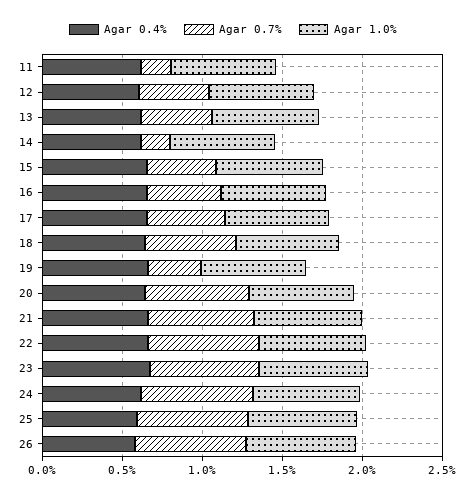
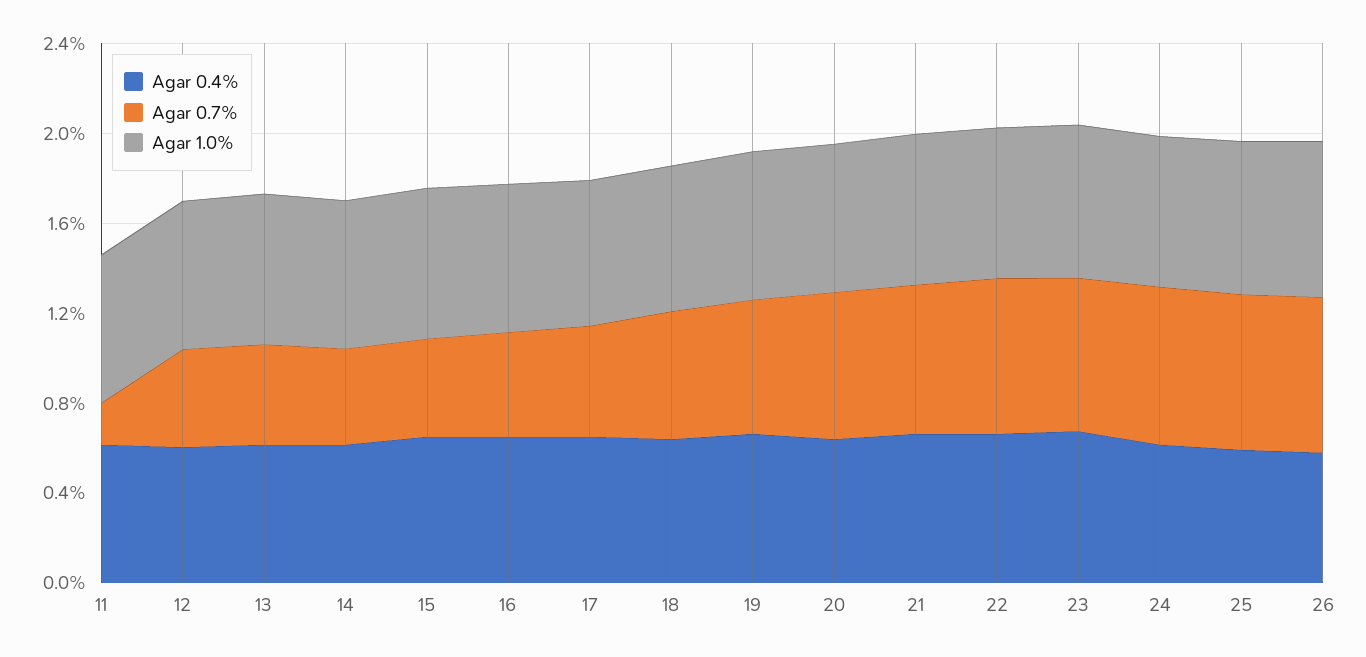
Agar 0.7%, 14: 0.2 -> 0.4
Agar 0.7%, 19: 0.3 -> 0.6

